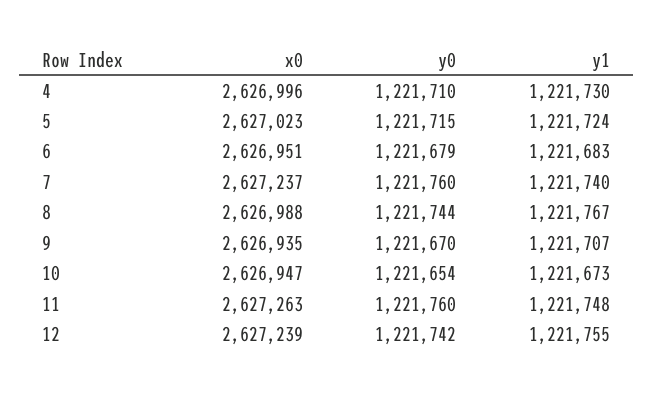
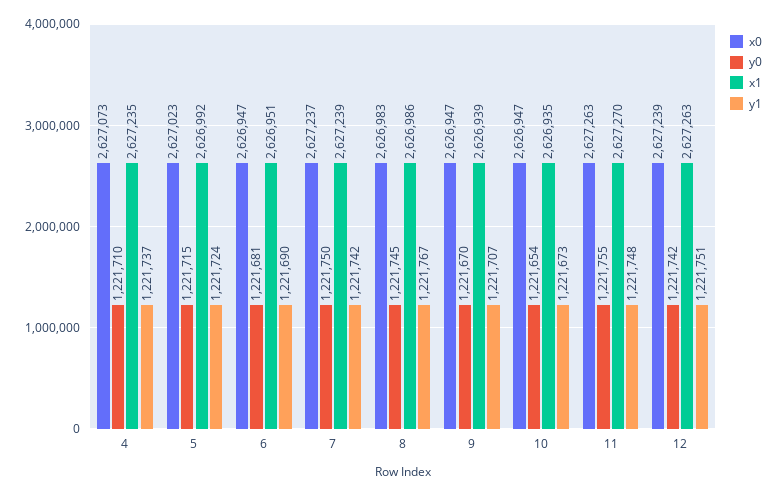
x0, 4: 2626996 -> 2627073
y1, 4: 1221730 -> 1221737
x0, 6: 2626951 -> 2626947
y0, 6: 1221679 -> 1221681
y1, 6: 1221683 -> 1221690
y0, 7: 1221760 -> 1221750
y1, 7: 1221740 -> 1221742
x0, 8: 2626988 -> 2626983
y0, 8: 1221744 -> 1221745
x0, 9: 2626935 -> 2626947
y0, 11: 1221760 -> 1221755
y1, 12: 1221755 -> 1221751
x1, 4: none -> 2627235
x1, 5: none -> 2626992
x1, 6: none -> 2626951
x1, 7: none -> 2627239
x1, 8: none -> 2626986
x1, 9: none -> 2626939
x1, 10: none -> 2626935
x1, 11: none -> 2627270
x1, 12: none -> 2627263

